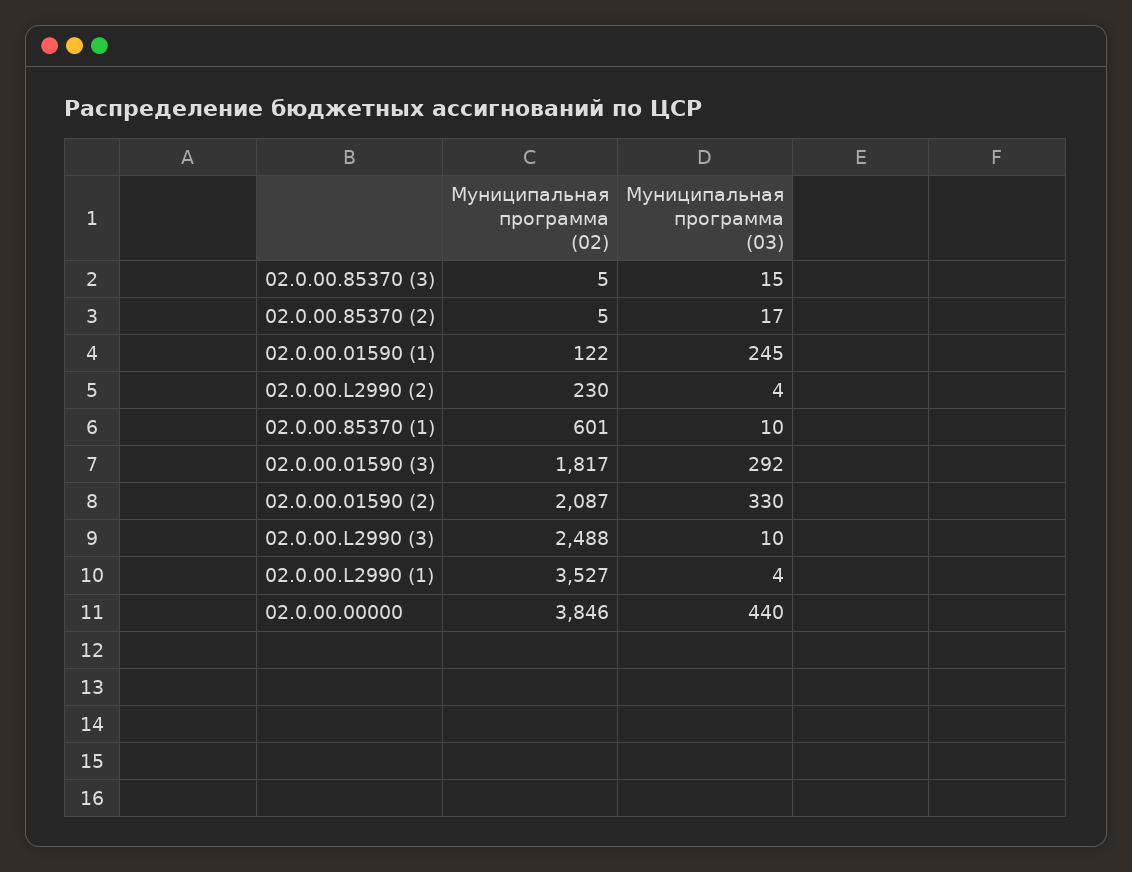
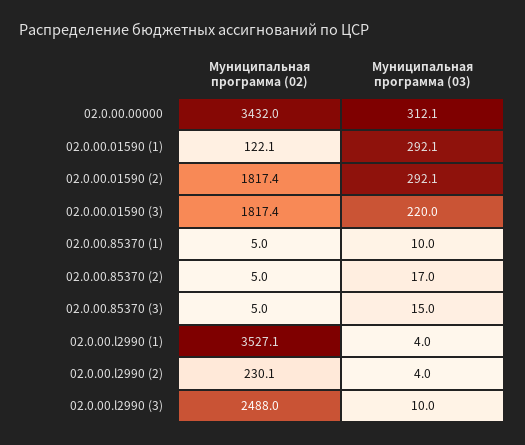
Муниципальная программа (03), 02.0.00.01590 (1): 245 -> 292.1
Муниципальная программа (02), 02.0.00.85370 (1): 601 -> 5
Муниципальная программа (03), 02.0.00.01590 (3): 292 -> 220
Муниципальная программа (02), 02.0.00.01590 (2): 2087 -> 1817.4
Муниципальная программа (03), 02.0.00.01590 (2): 330 -> 292.1
Муниципальная программа (02), 02.0.00.00000: 3846 -> 3432
Муниципальная программа (03), 02.0.00.00000: 440 -> 312.1

